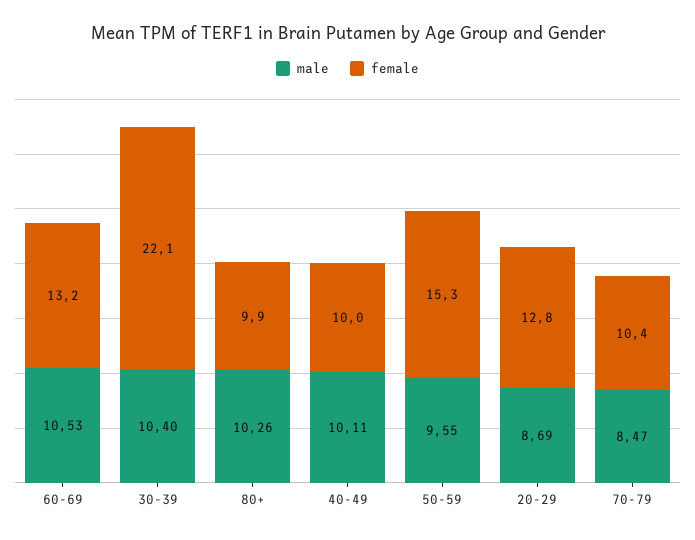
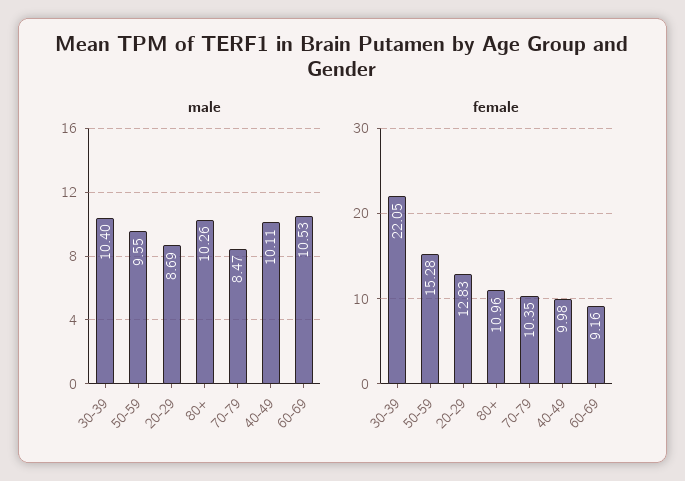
female, 60-69: 13.2 -> 9.16
female, 80+: 9.9 -> 10.96

